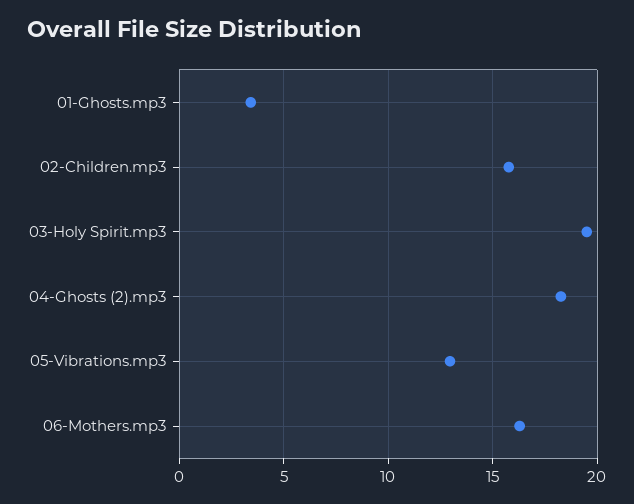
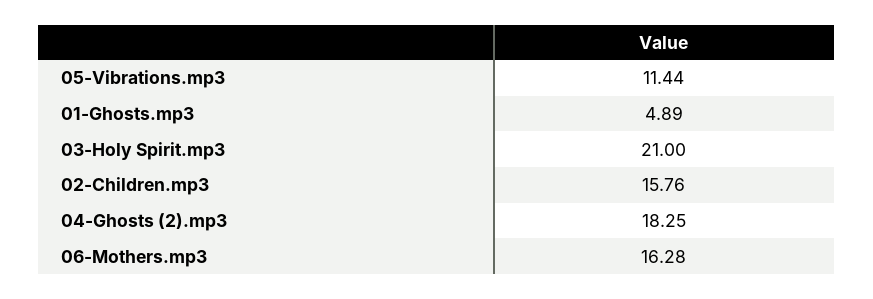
01-Ghosts.mp3: 3.5 -> 4.89
03-Holy Spirit.mp3: 19.5 -> 21
05-Vibrations.mp3: 13 -> 11.44

